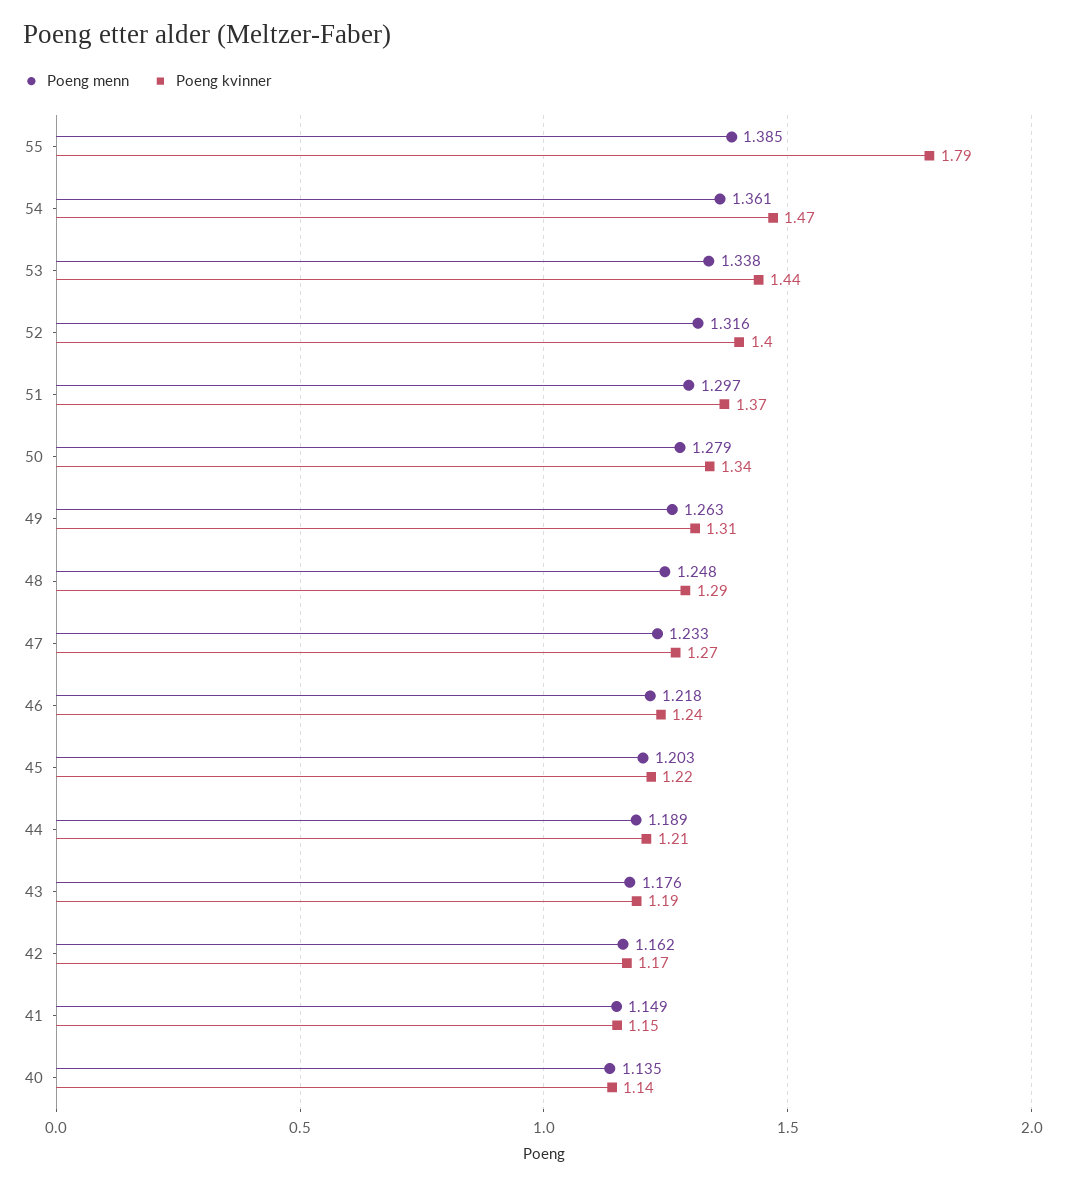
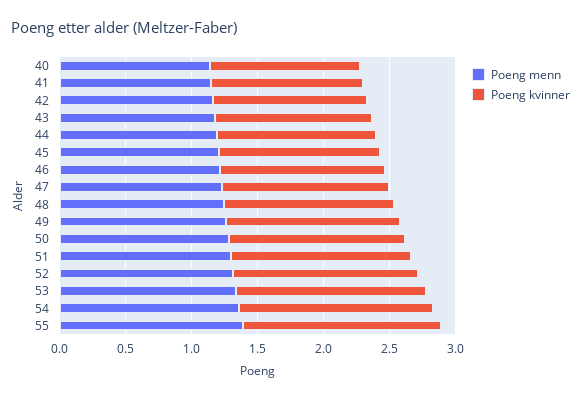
Poeng kvinner, 55: 1.79 -> 1.5

